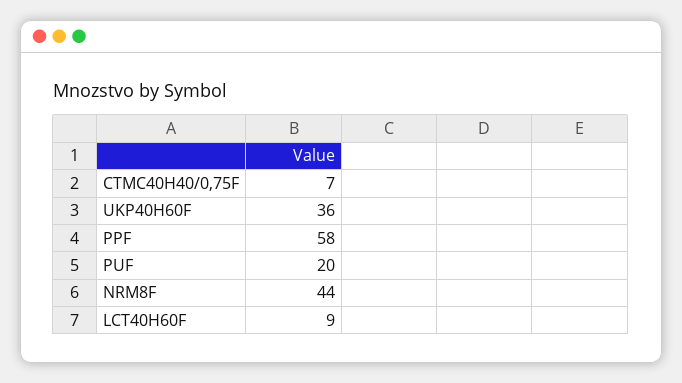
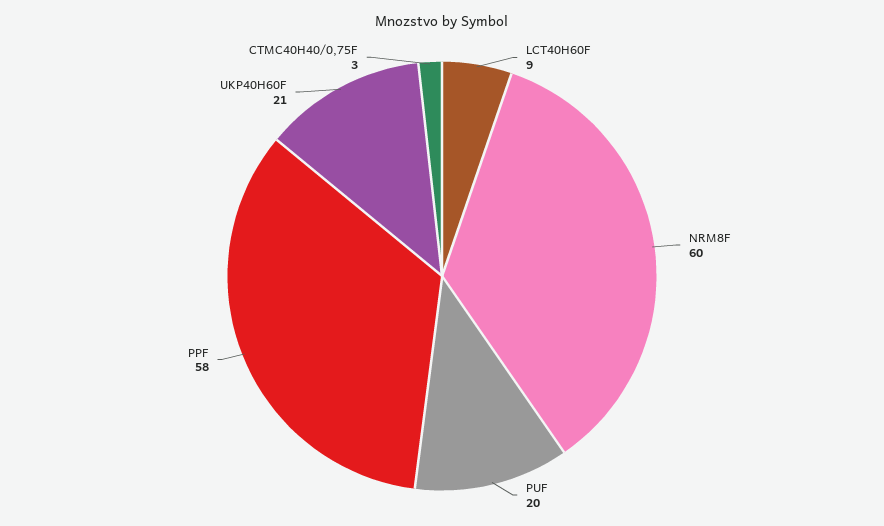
CTMC40H40/0,75F: 7 -> 3
UKP40H60F: 36 -> 21
NRM8F: 44 -> 60

